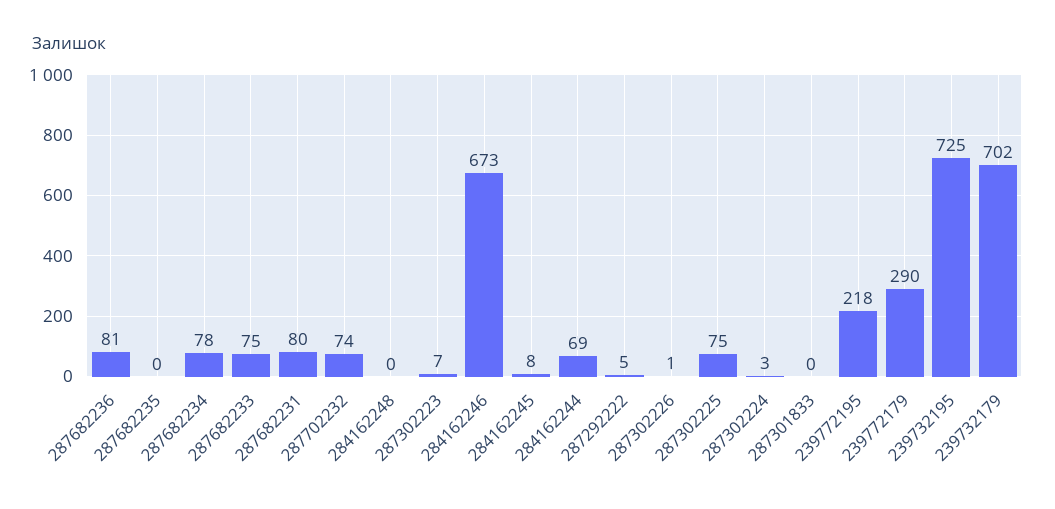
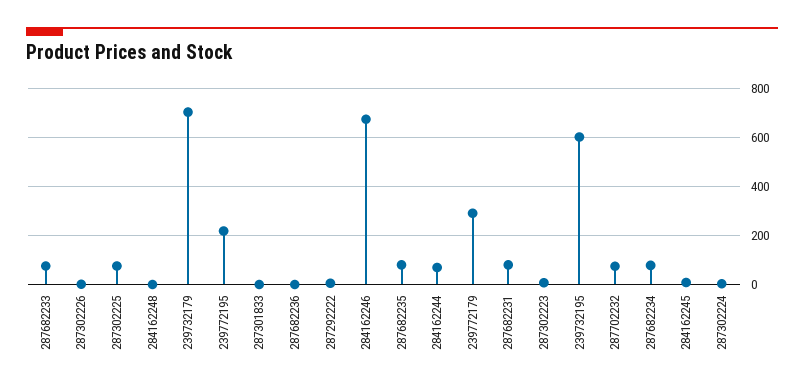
287682236: 81 -> 0
287682235: 0 -> 75
239732195: 725 -> 600

